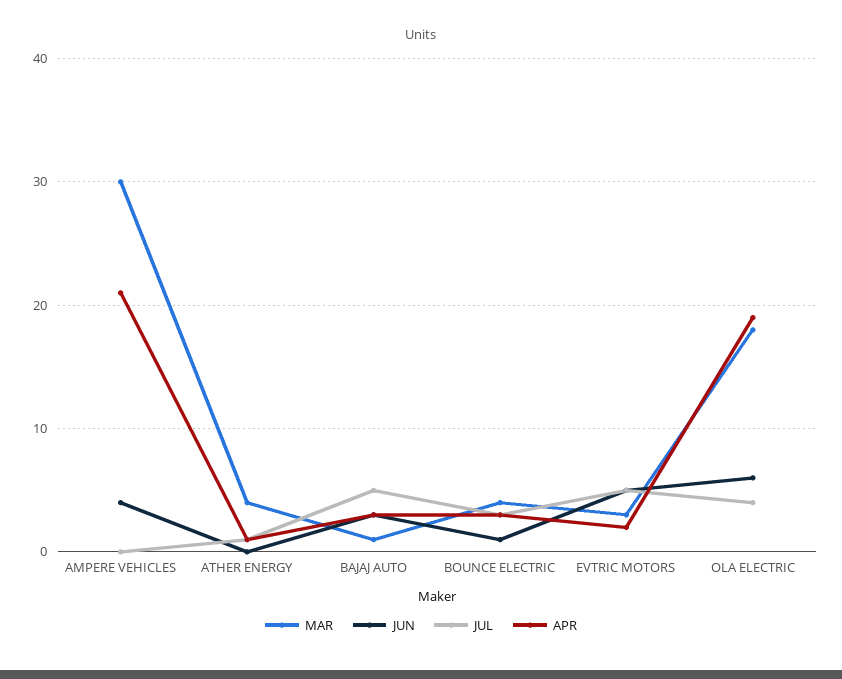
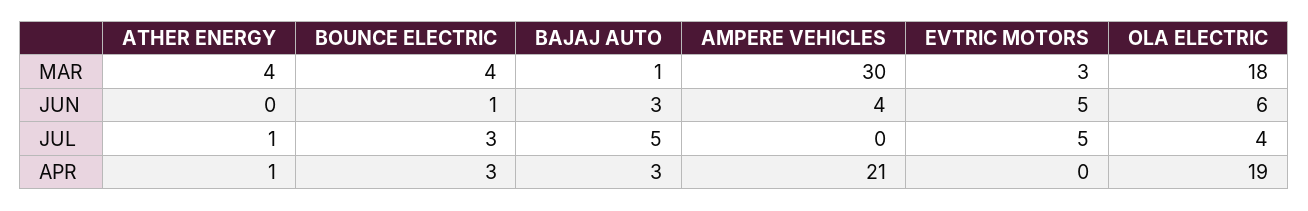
APR, EVTRIC MOTORS: 2 -> 0

